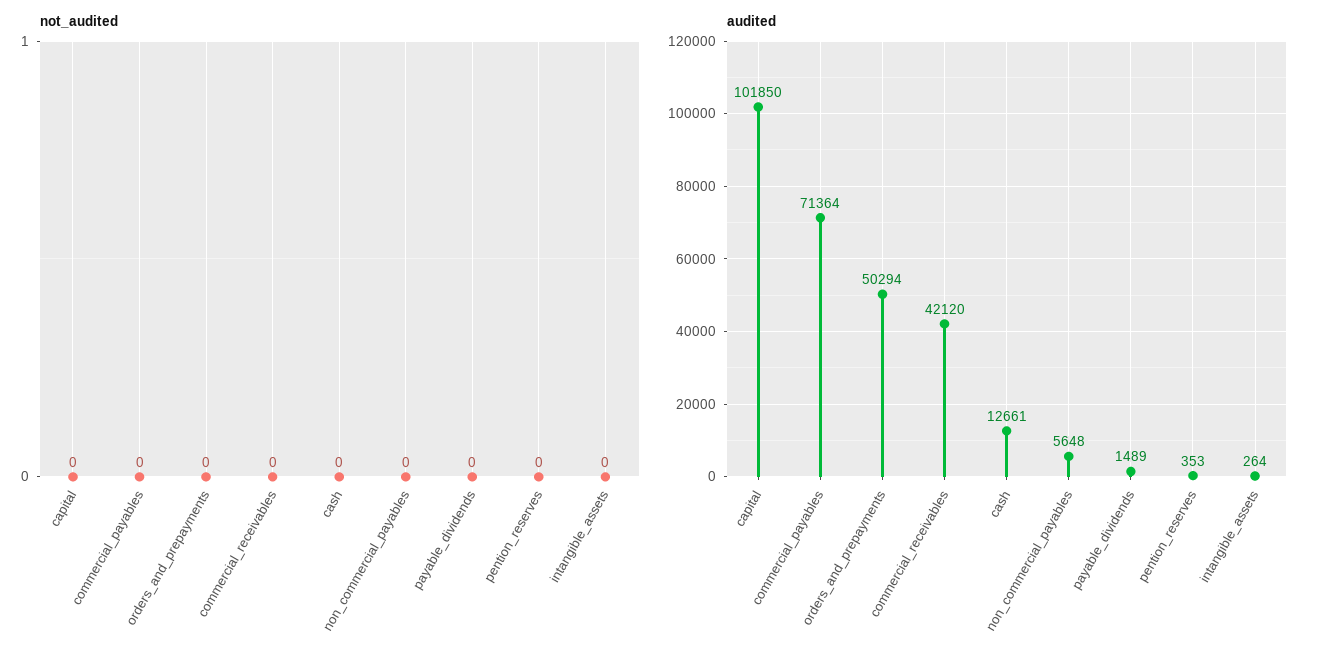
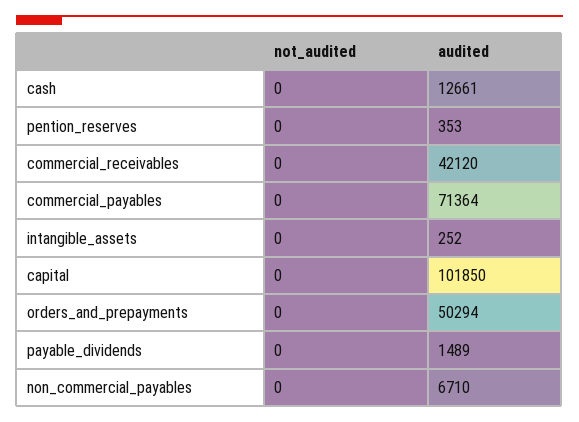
audited, non_commercial_payables: 5648 -> 6710
audited, intangible_assets: 264 -> 252

